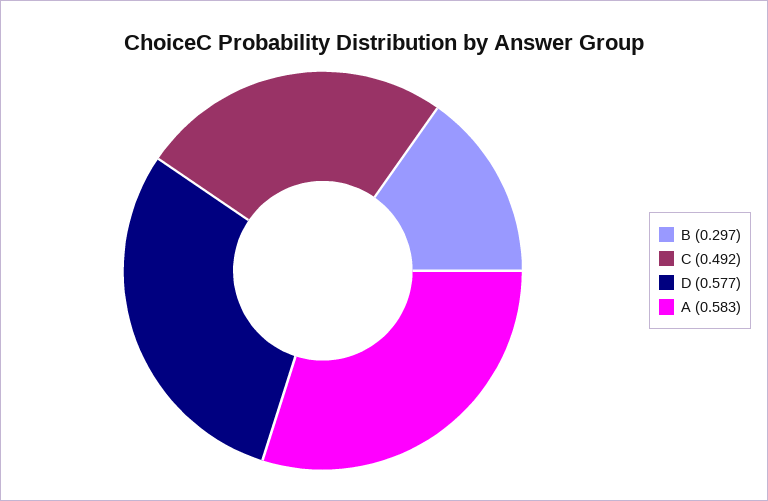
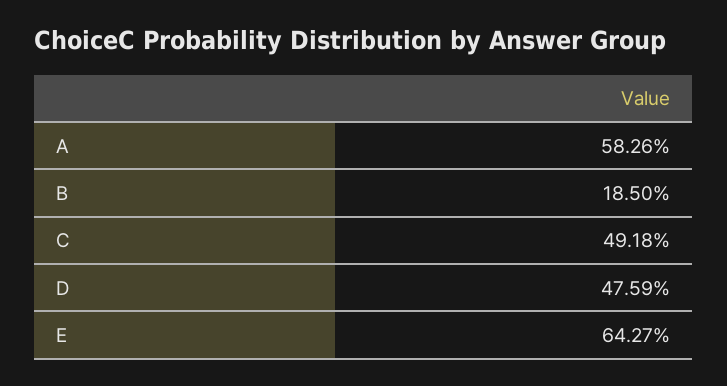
B: 0.297 -> 0.185
D: 0.577 -> 0.4759
E: none -> 0.6427

